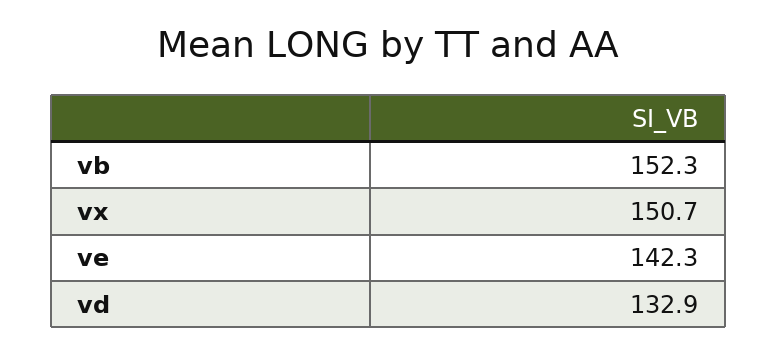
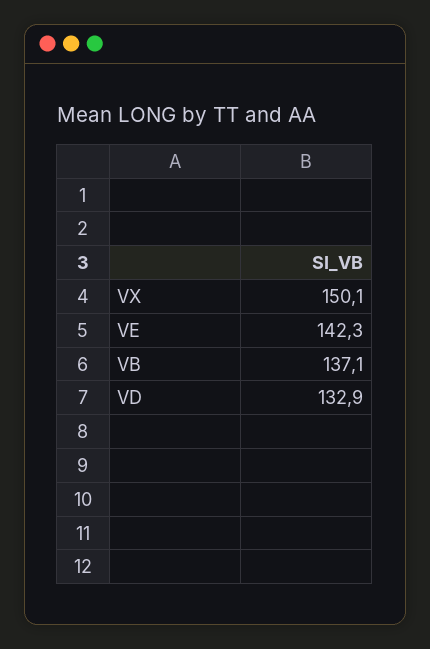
vb: 152.3 -> 137.1
vx: 150.7 -> 150.1

